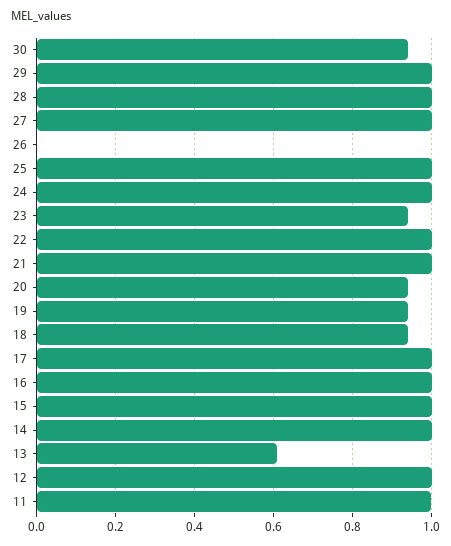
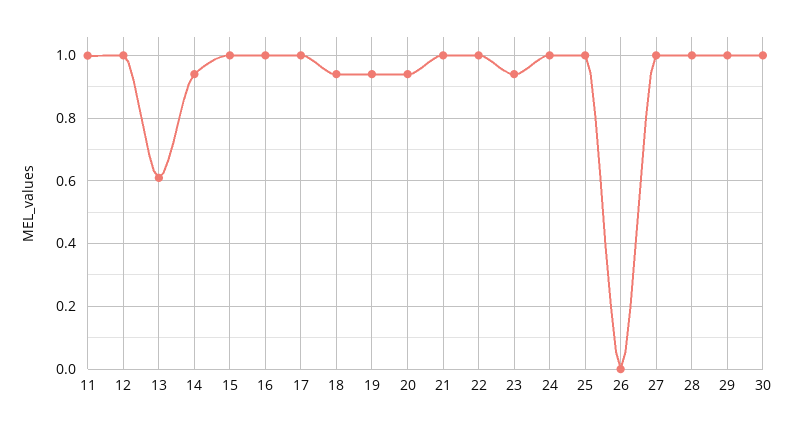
30: 0.94 -> 1
14: 1 -> 0.94

